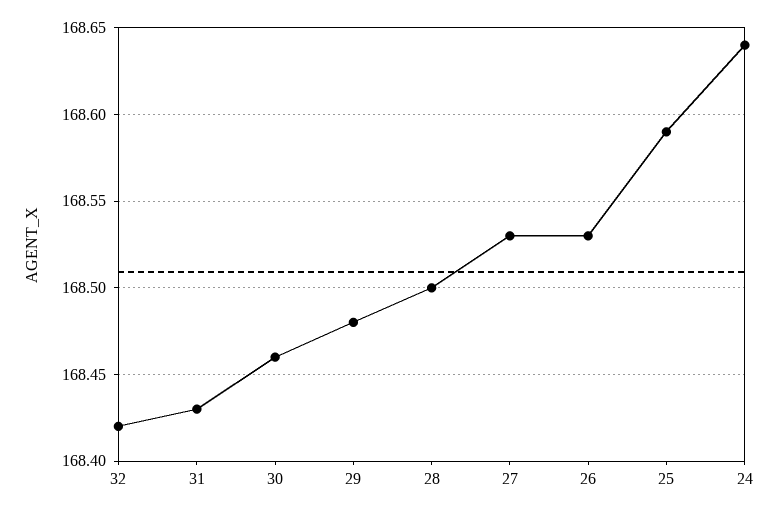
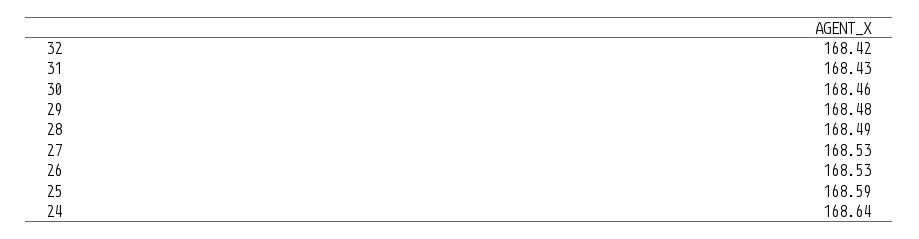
28: 168.5 -> 168.49

